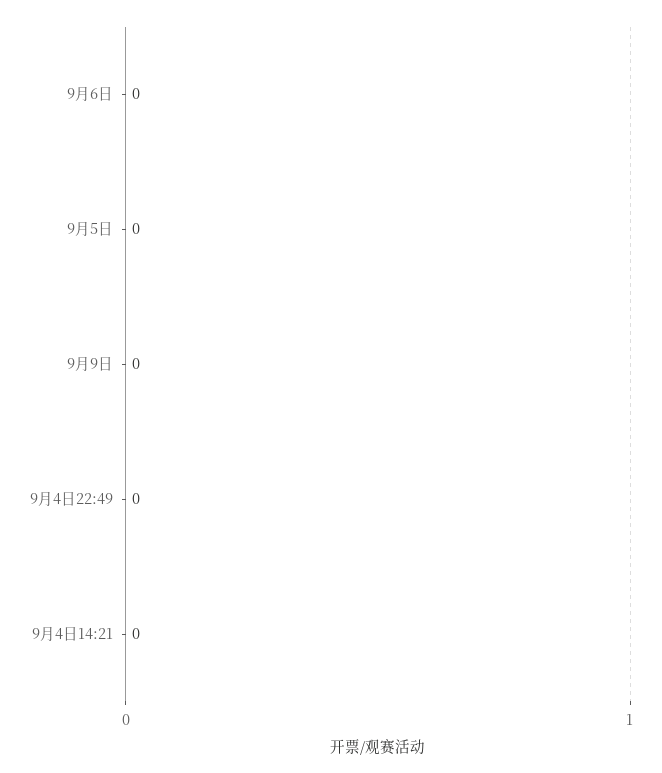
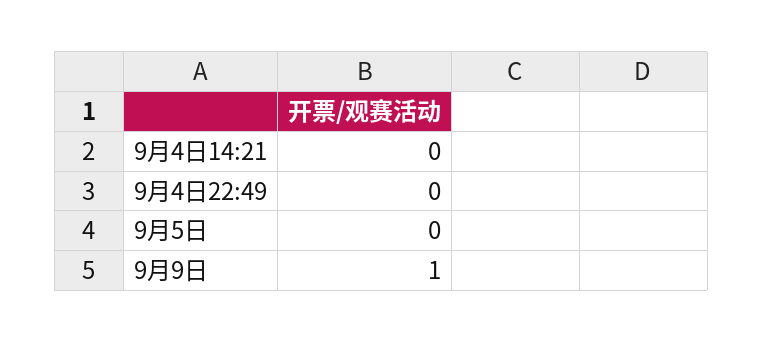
9月6日: 0 -> none
9月9日: 0 -> 1

